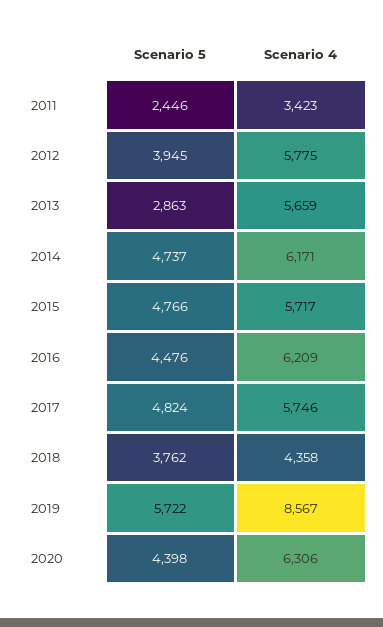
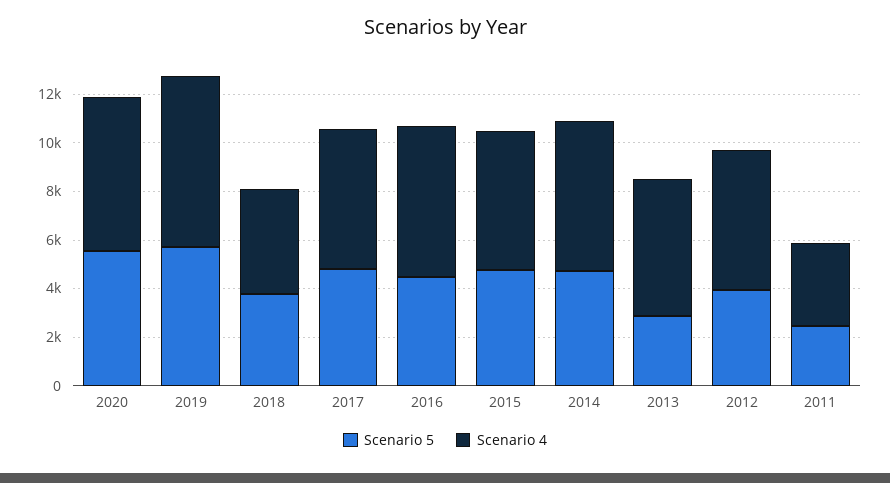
Scenario 4, 2019: 8567 -> 7000
Scenario 5, 2020: 4398 -> 5500

